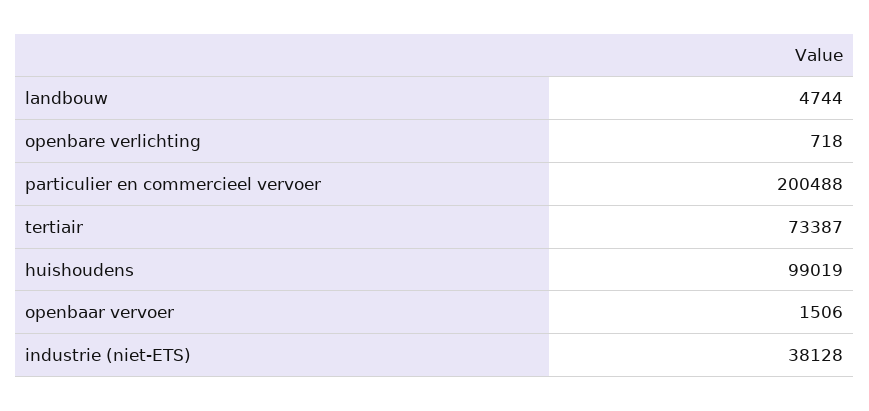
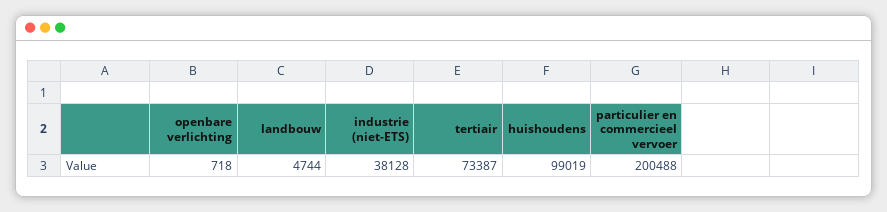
openbaar vervoer: 1506 -> none

